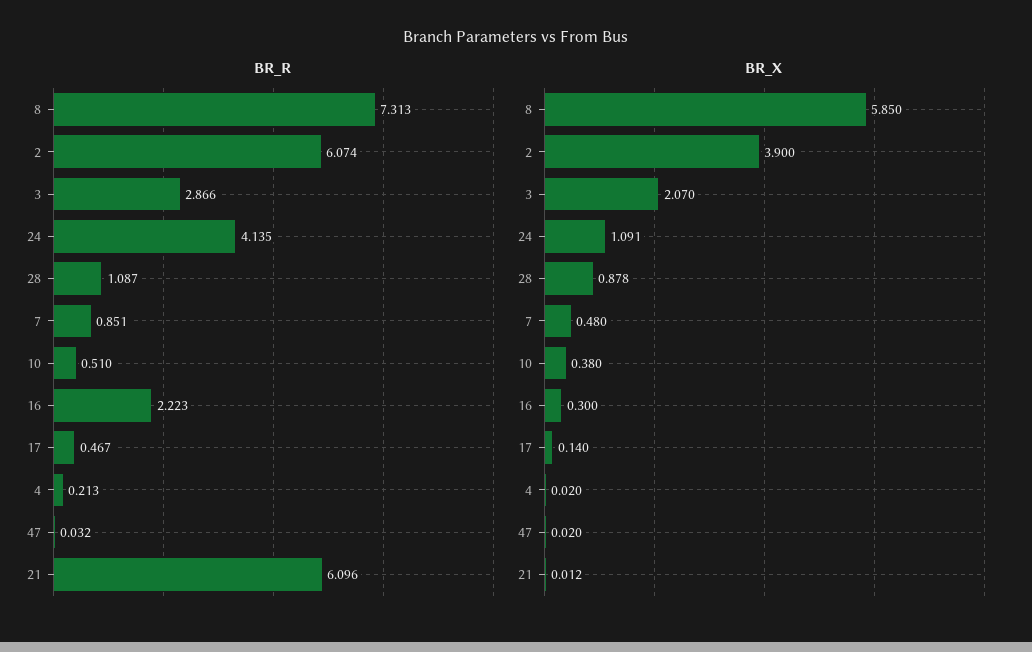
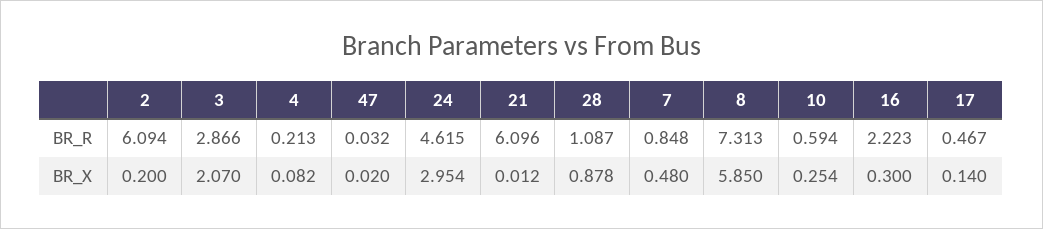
BR_R, 2: 6.074 -> 6.094
BR_R, 24: 4.135 -> 4.615
BR_R, 7: 0.851 -> 0.848
BR_R, 10: 0.51 -> 0.594
BR_X, 2: 3.9 -> 0.2
BR_X, 24: 1.091 -> 2.954
BR_X, 10: 0.38 -> 0.254
BR_X, 4: 0.02 -> 0.082

